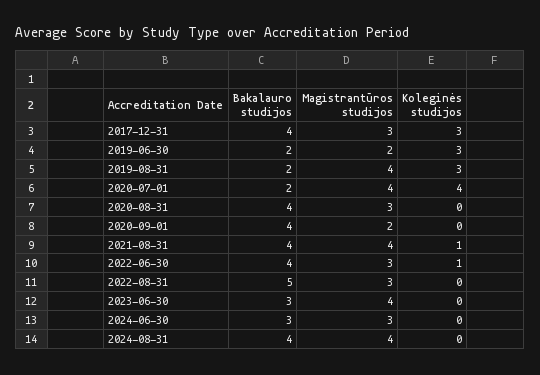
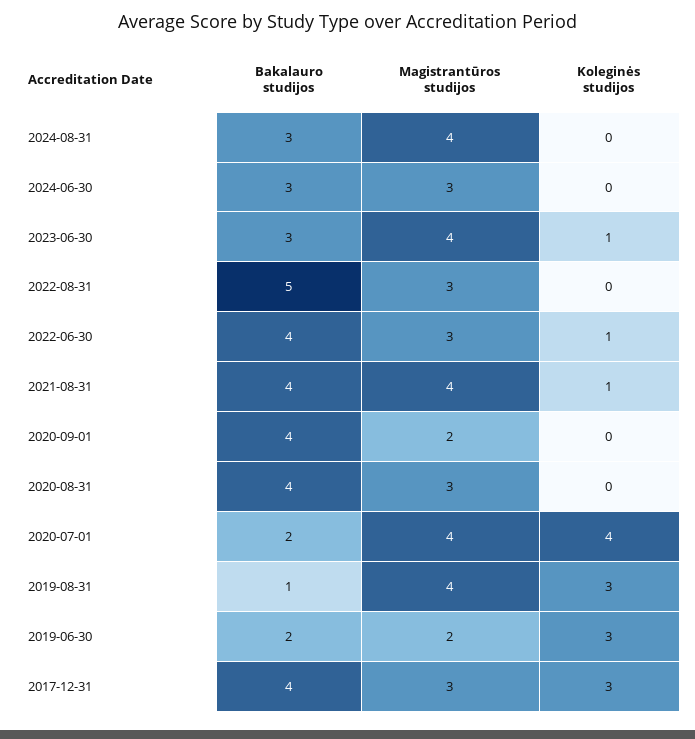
Bakalauro studijos, 2019-08-31: 2 -> 1
Koleginės studijos, 2023-06-30: 0 -> 1
Bakalauro studijos, 2024-08-31: 4 -> 3

